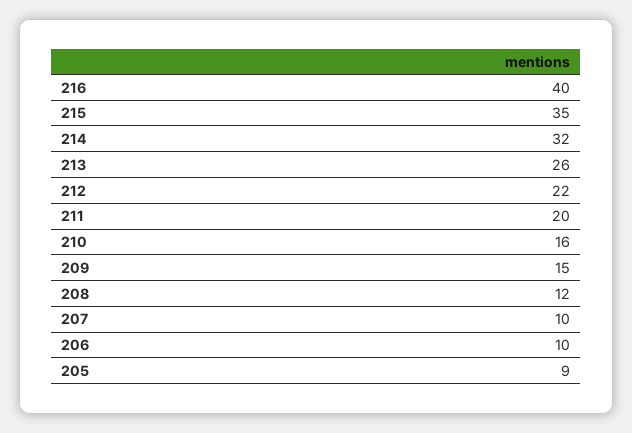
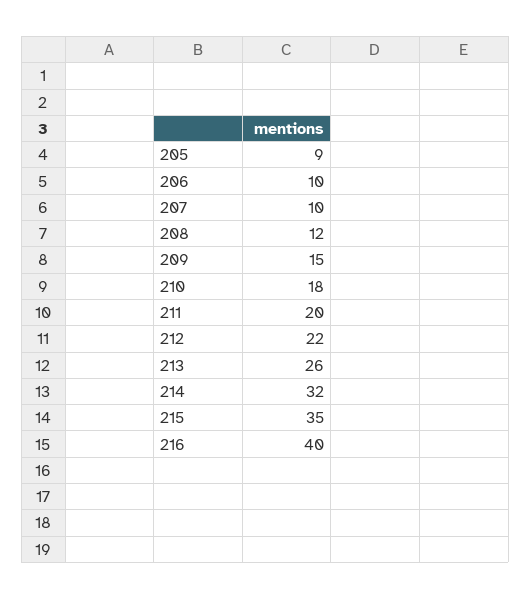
210: 16 -> 18

